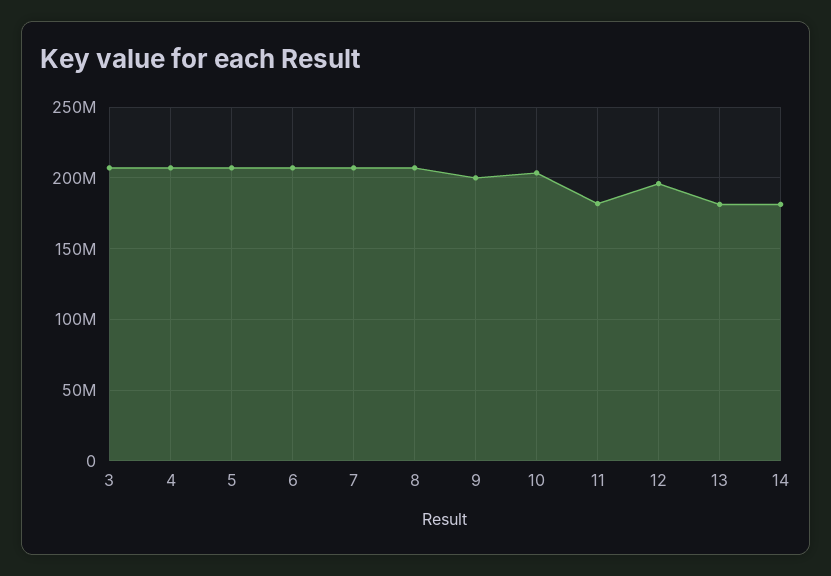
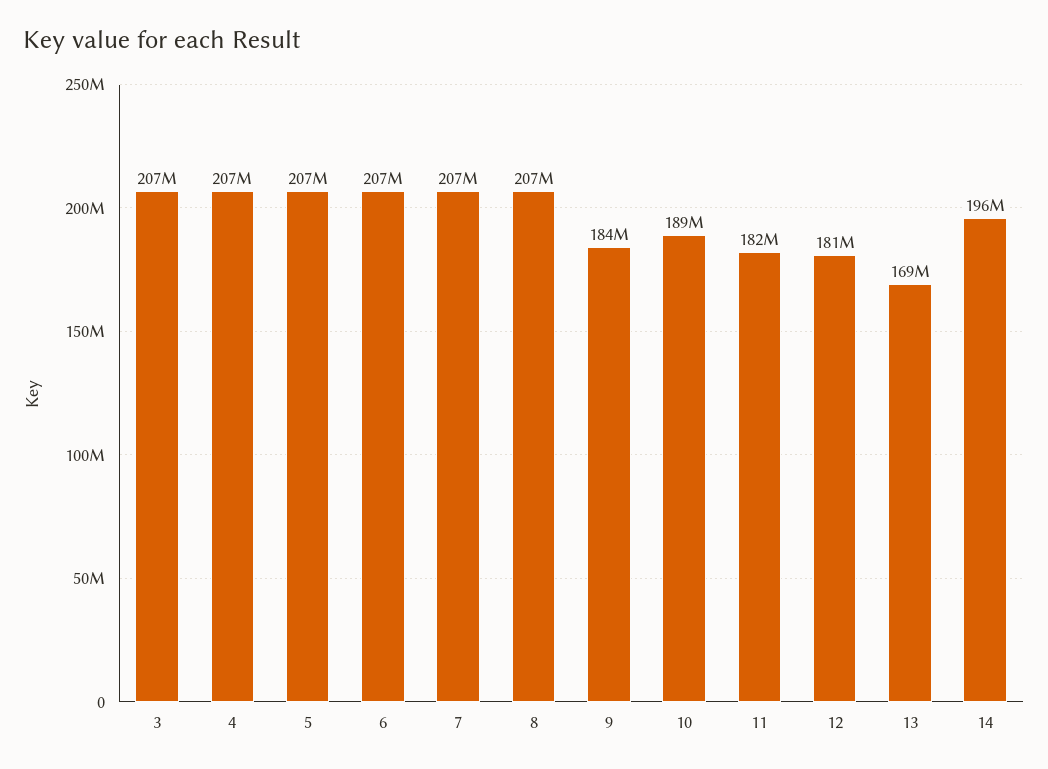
9: 200000000 -> 184000000
10: 205000000 -> 189000000
12: 195000000 -> 181000000
13: 180000000 -> 169000000
14: 180000000 -> 196000000

